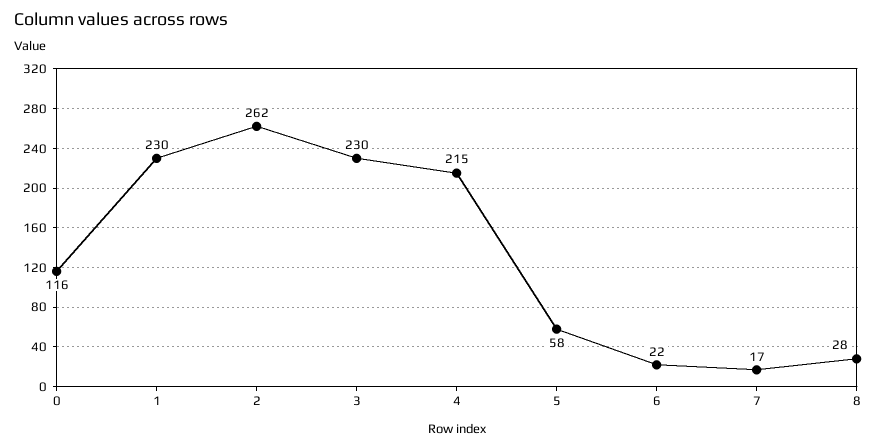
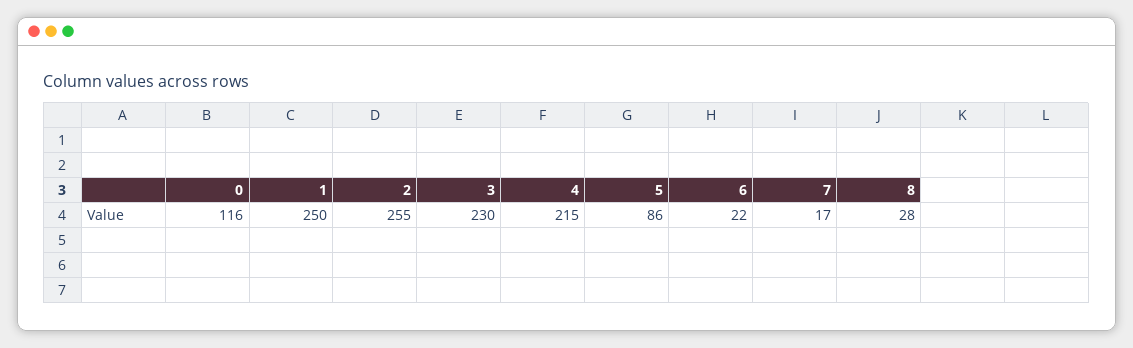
1: 230 -> 250
2: 262 -> 255
5: 58 -> 86

